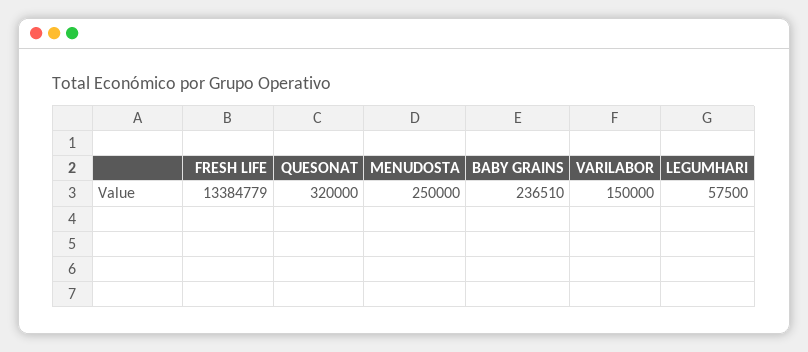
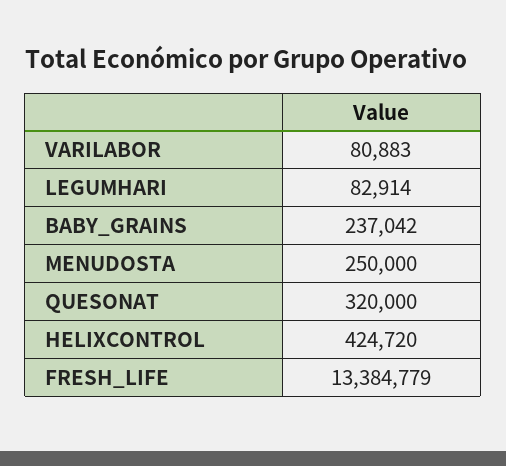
BABY GRAINS: 236510 -> 237042
VARILABOR: 150000 -> 80883
LEGUMHARI: 57500 -> 82914
HELIXCONTROL: none -> 424720

